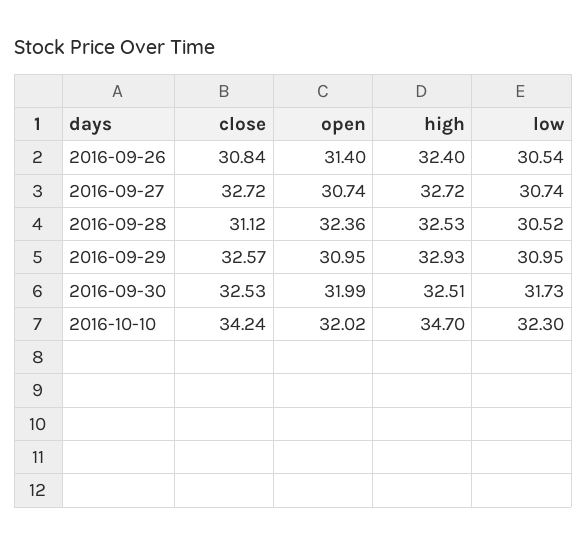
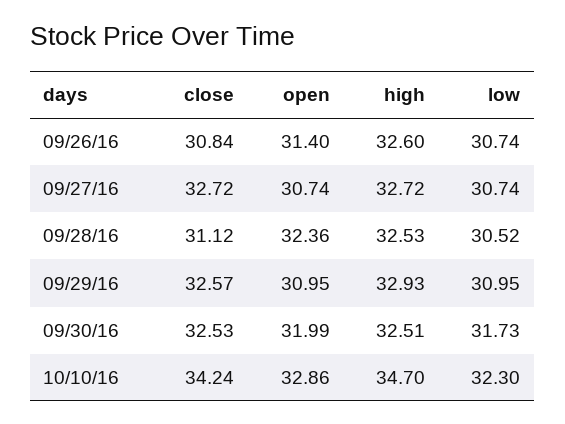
high, 2016-09-26: 32.4 -> 32.6
low, 2016-09-26: 30.54 -> 30.74
open, 2016-10-10: 32.02 -> 32.86

